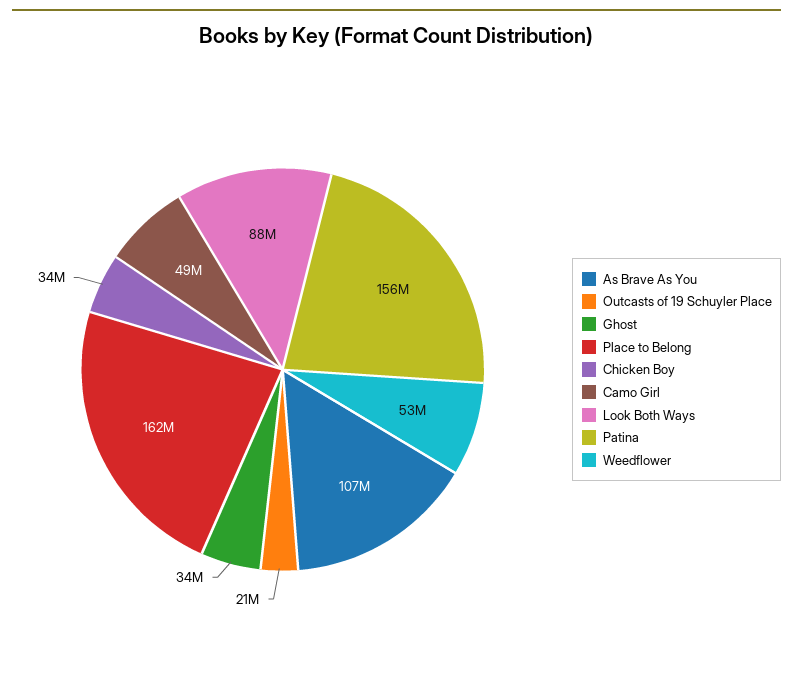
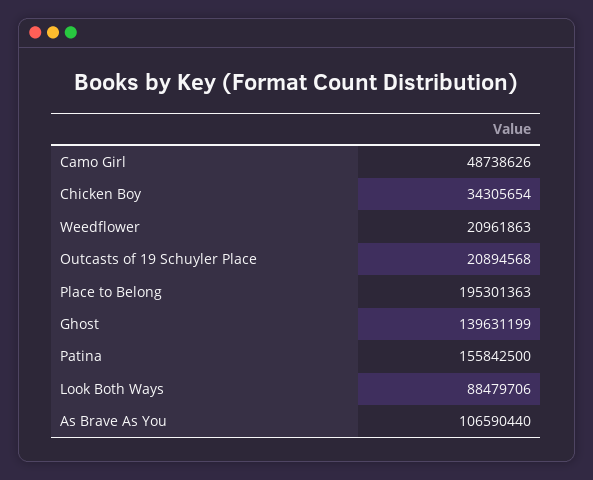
Ghost: 34000000 -> 139631199
Place to Belong: 162000000 -> 195301363
Weedflower: 53000000 -> 20961863

